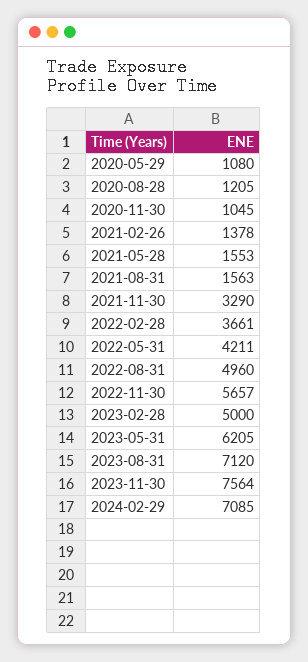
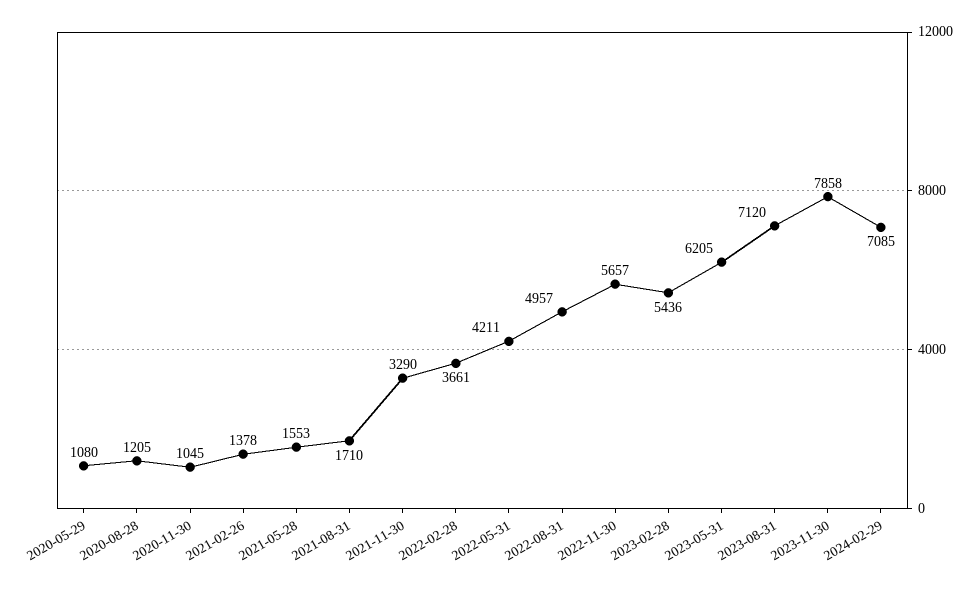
2021-08-31: 1563 -> 1710
2022-08-31: 4960 -> 4957
2023-02-28: 5000 -> 5436
2023-11-30: 7564 -> 7858

